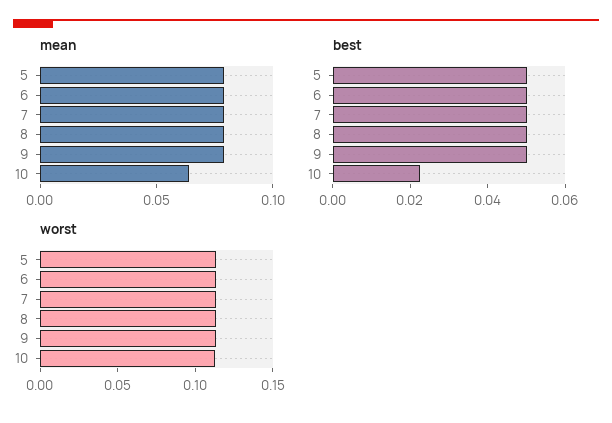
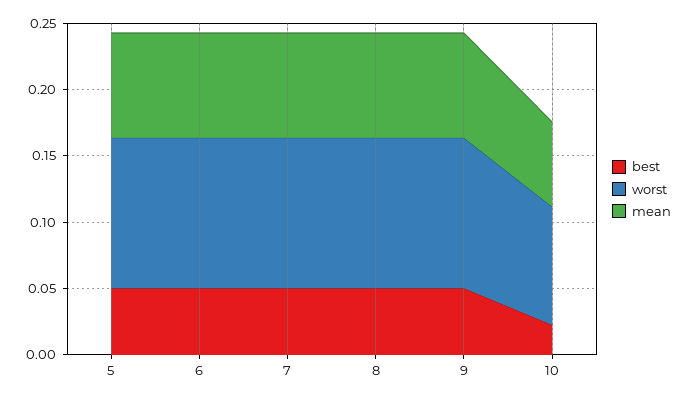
worst, 10: 0.11 -> 0.09

